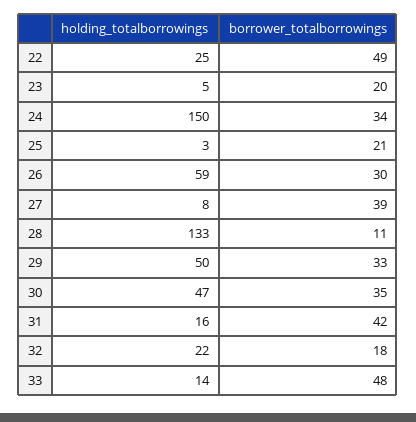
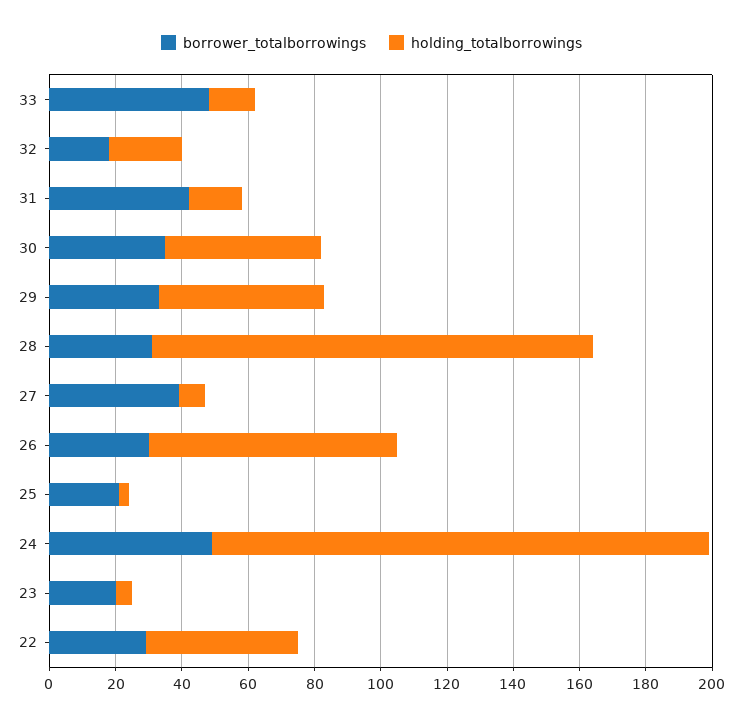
holding_totalborrowings, 22: 25 -> 45
borrower_totalborrowings, 22: 49 -> 30
borrower_totalborrowings, 24: 34 -> 50
holding_totalborrowings, 26: 59 -> 75
borrower_totalborrowings, 28: 11 -> 30

